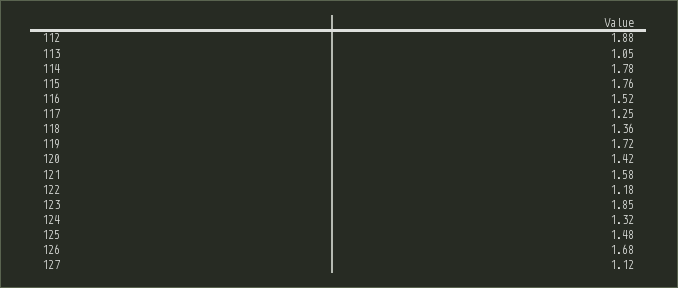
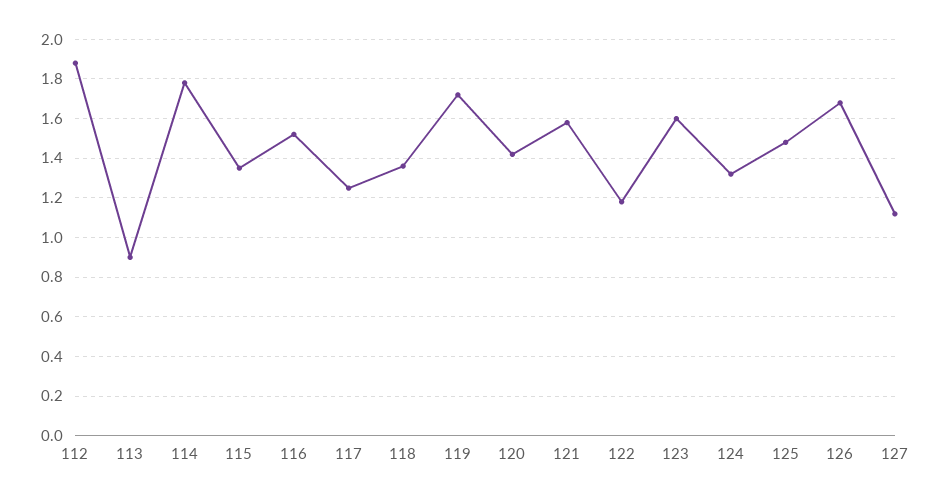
113: 1.05 -> 0.9
115: 1.76 -> 1.35
123: 1.85 -> 1.6

